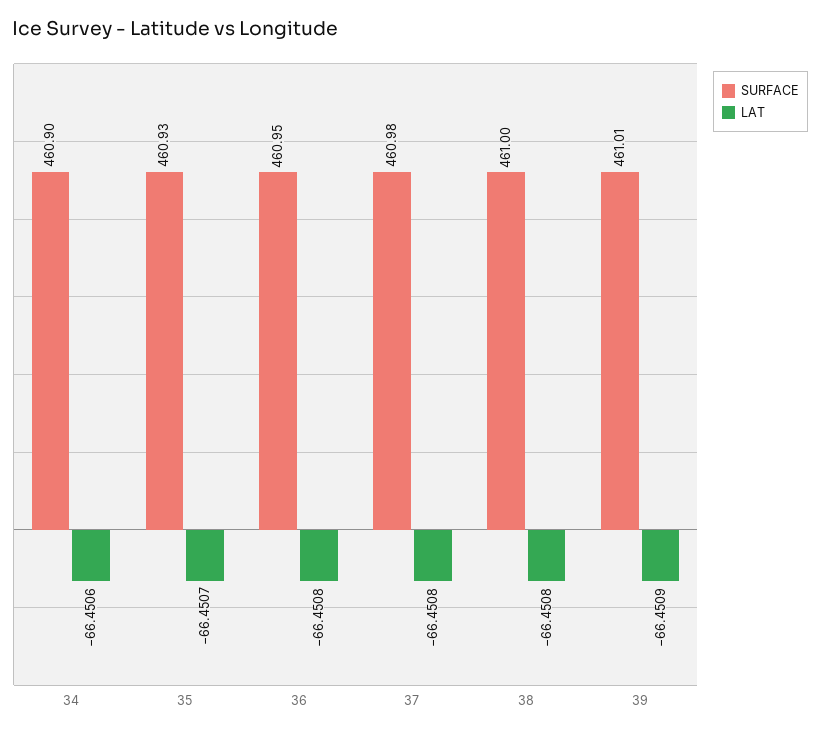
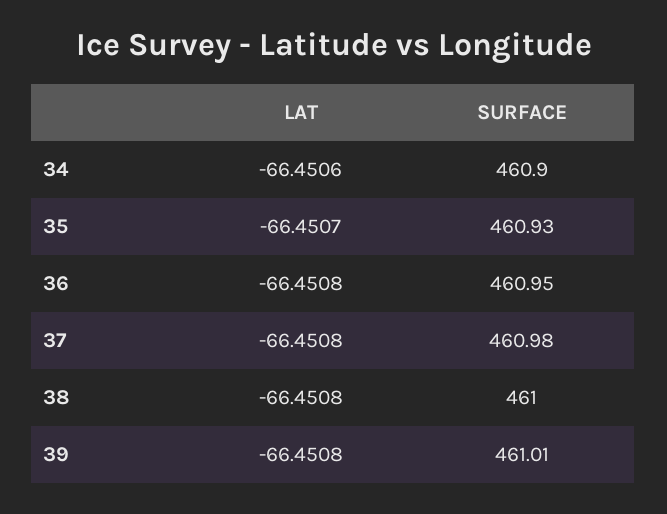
LAT, 39: -66.4509 -> -66.4508

